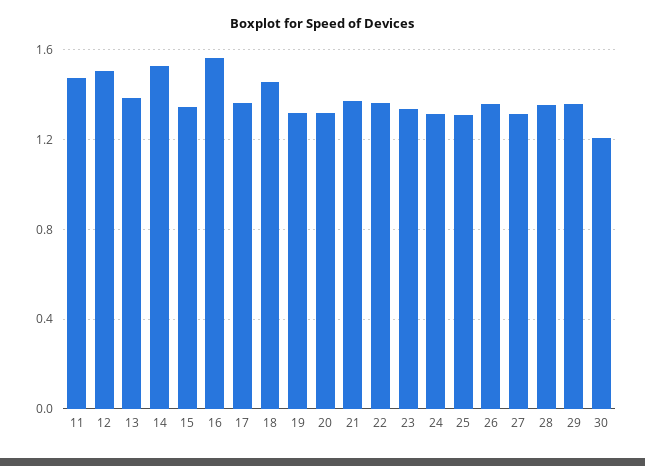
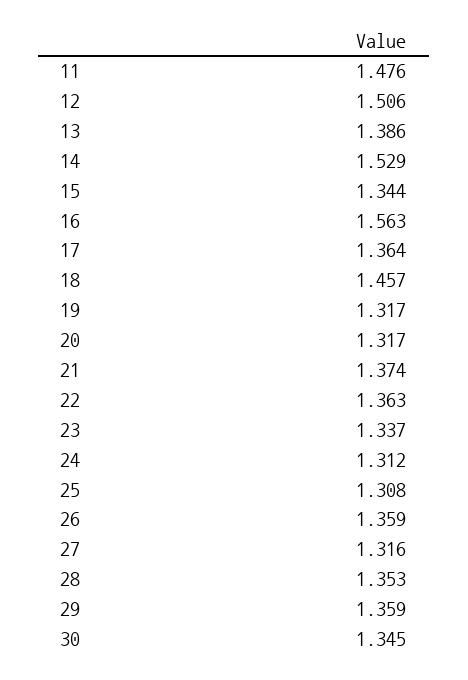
30: 1.2 -> 1.345

